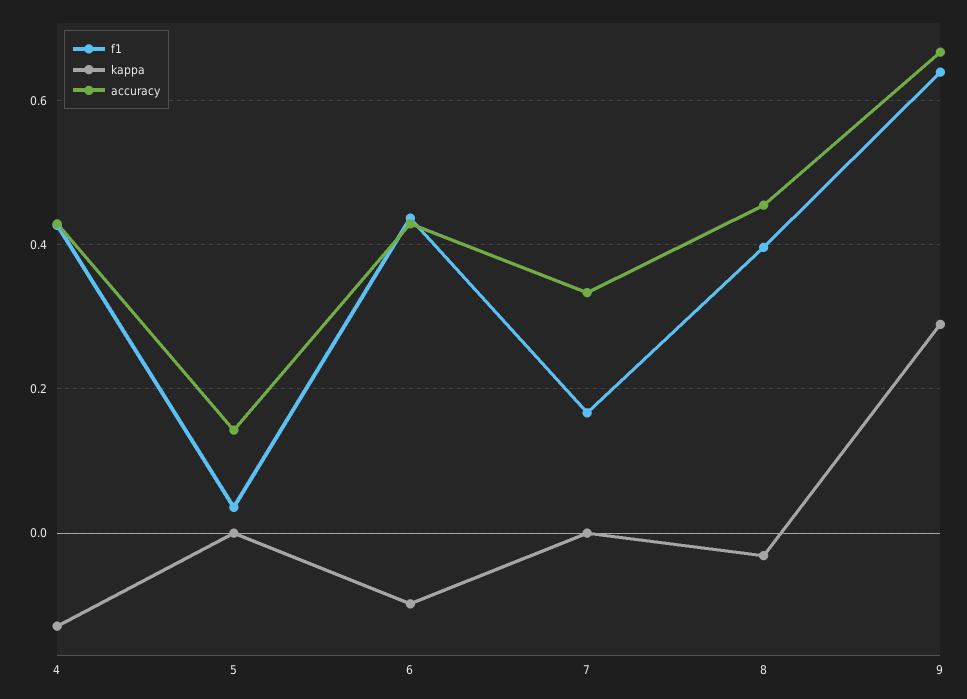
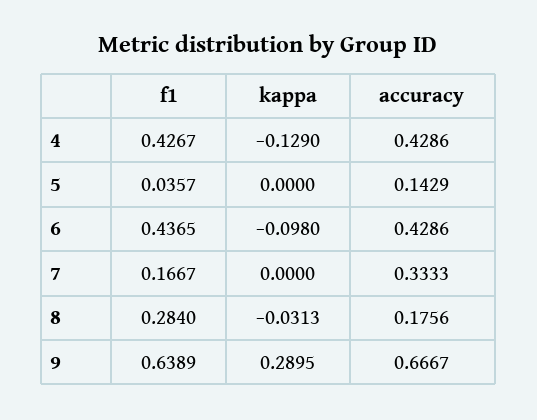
f1, 8: 0.4 -> 0.284
accuracy, 8: 0.46 -> 0.1756

